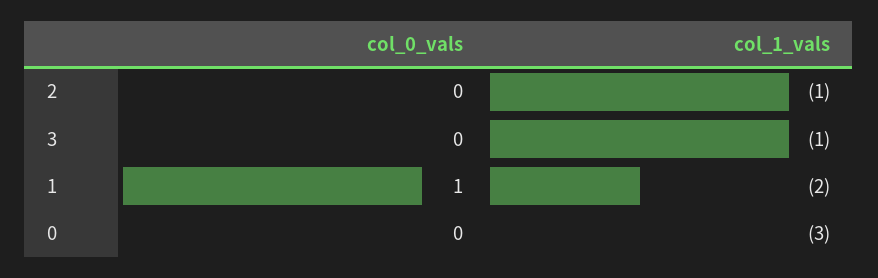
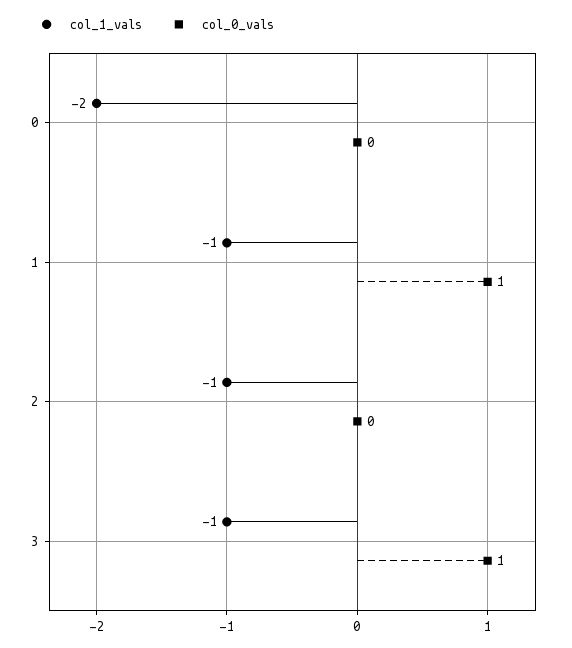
col_0_vals, 3: 0 -> 1
col_1_vals, 1: -2 -> -1
col_1_vals, 0: -3 -> -2

